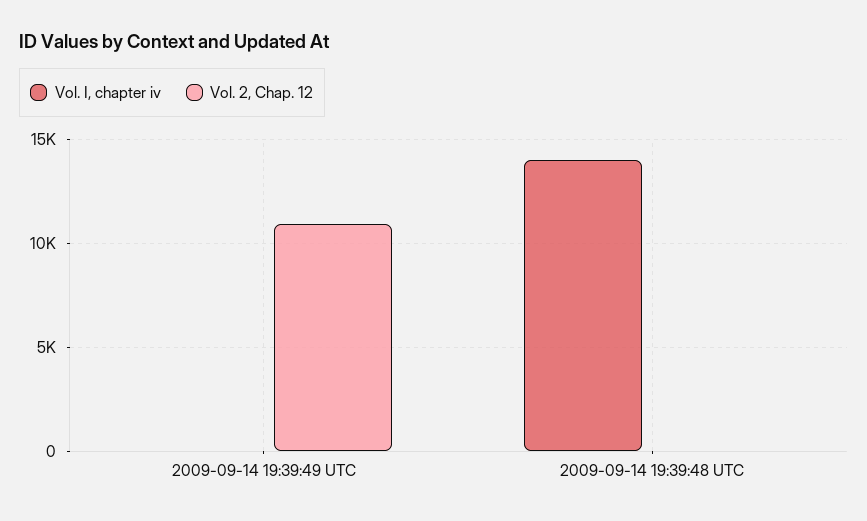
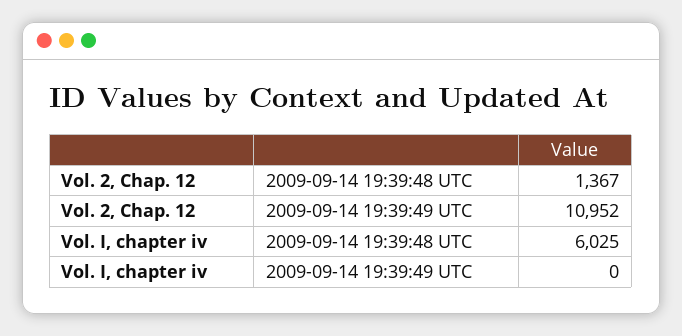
Vol. I, chapter iv, 2009-09-14 19:39:48 UTC: 14000 -> 6025
Vol. 2, Chap. 12, 2009-09-14 19:39:48 UTC: 0 -> 1367

